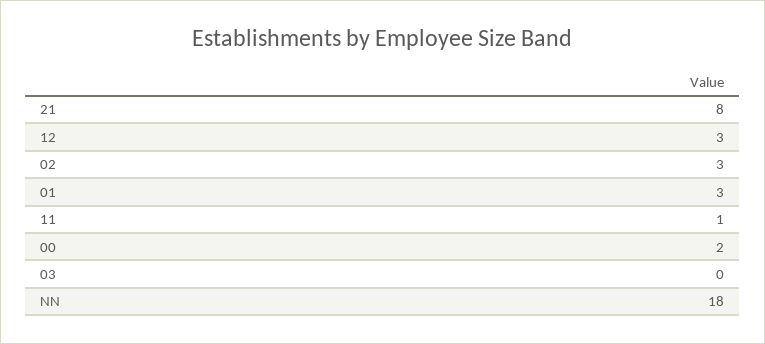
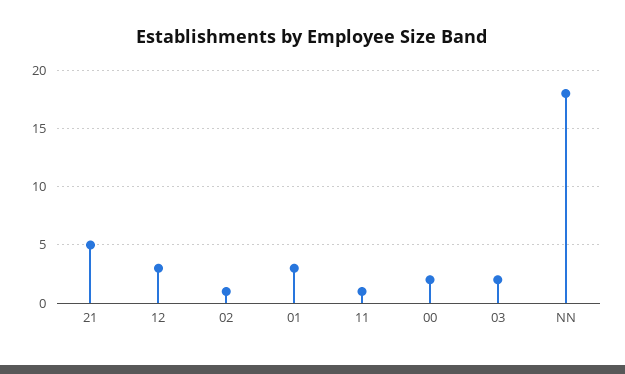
21: 8 -> 5
02: 3 -> 1
03: 0 -> 2

